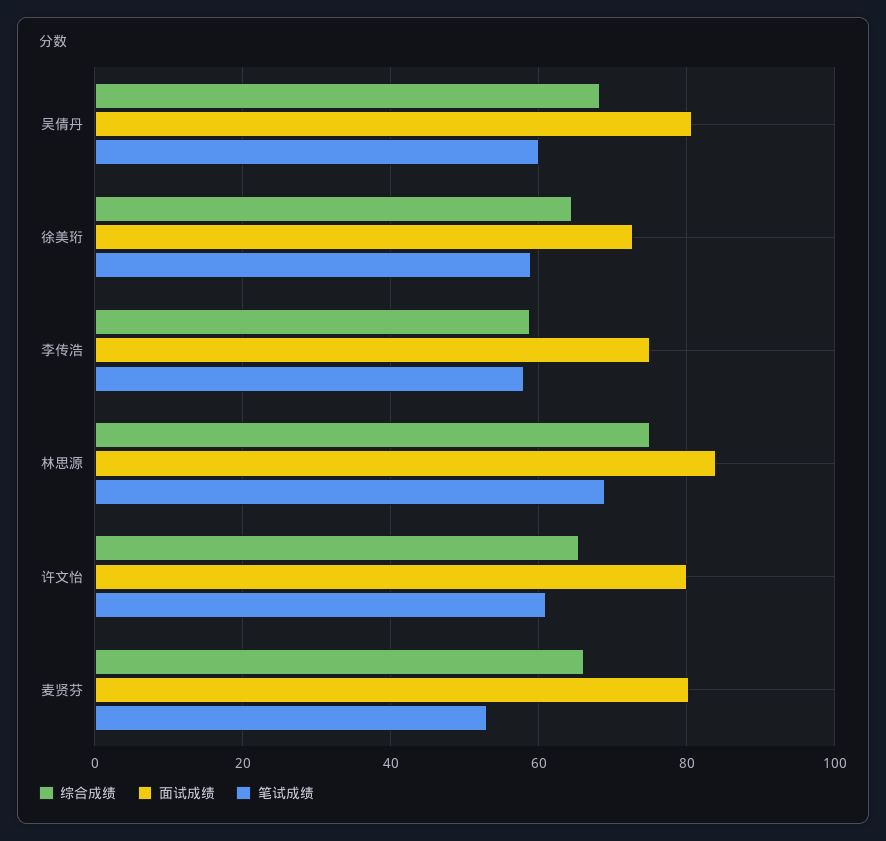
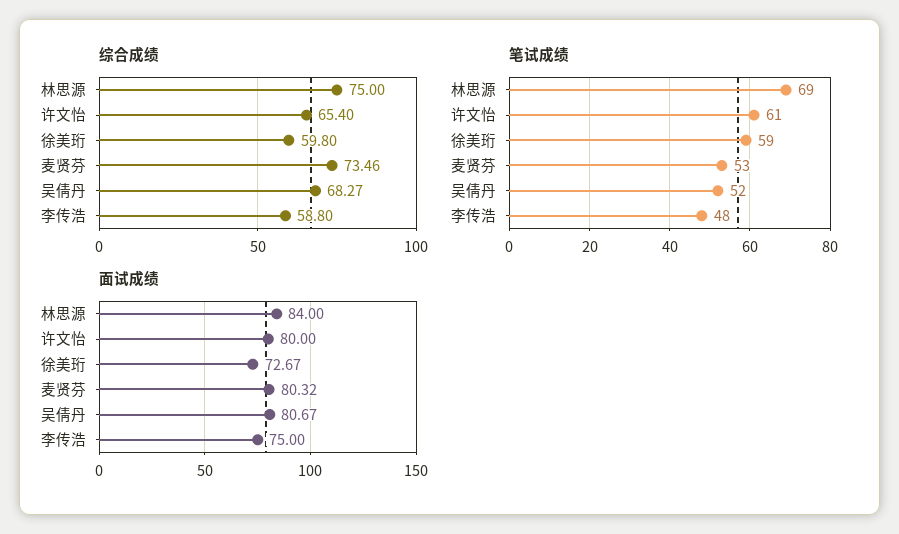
笔试成绩, 吴倩丹: 60 -> 52
综合成绩, 徐美珩: 64 -> 59.8
笔试成绩, 李传浩: 58 -> 48
综合成绩, 麦贤芬: 66 -> 73.46

